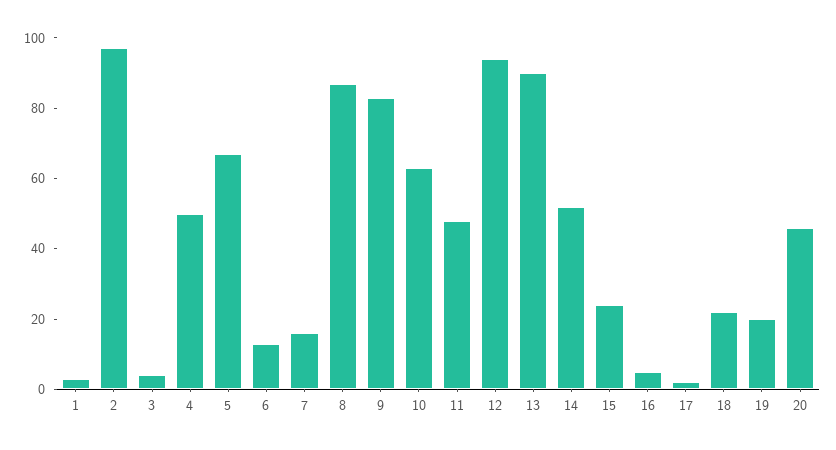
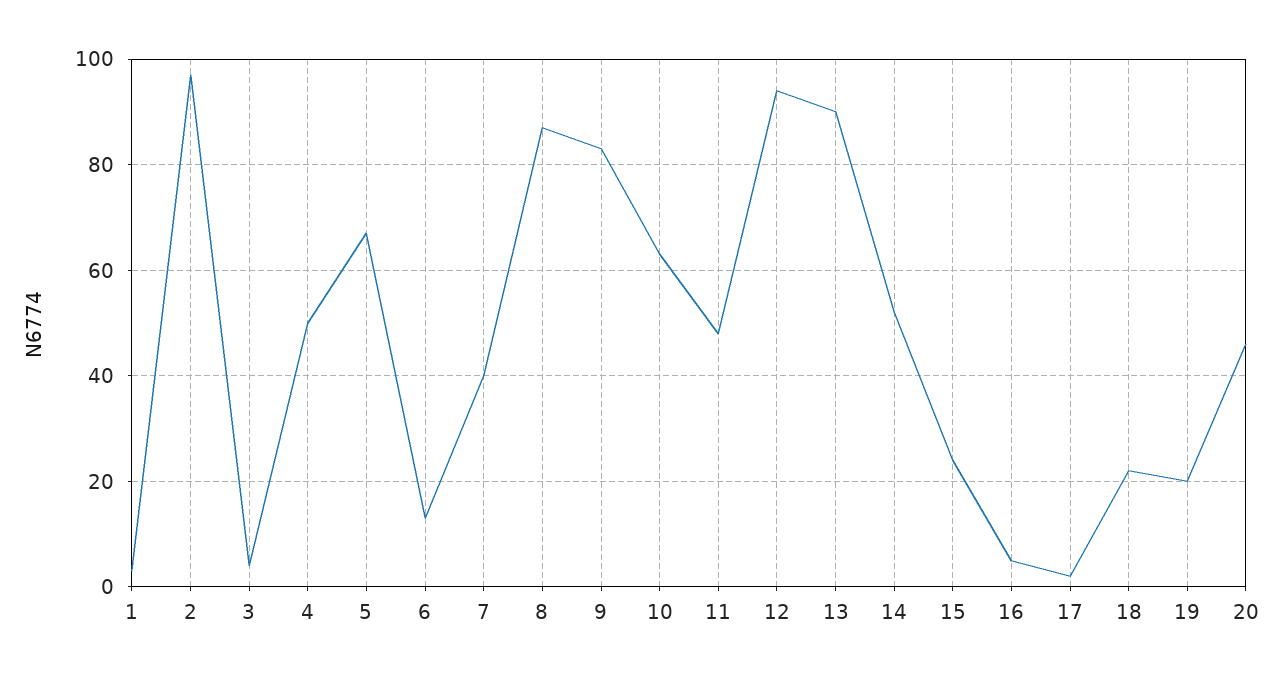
7: 15 -> 40

